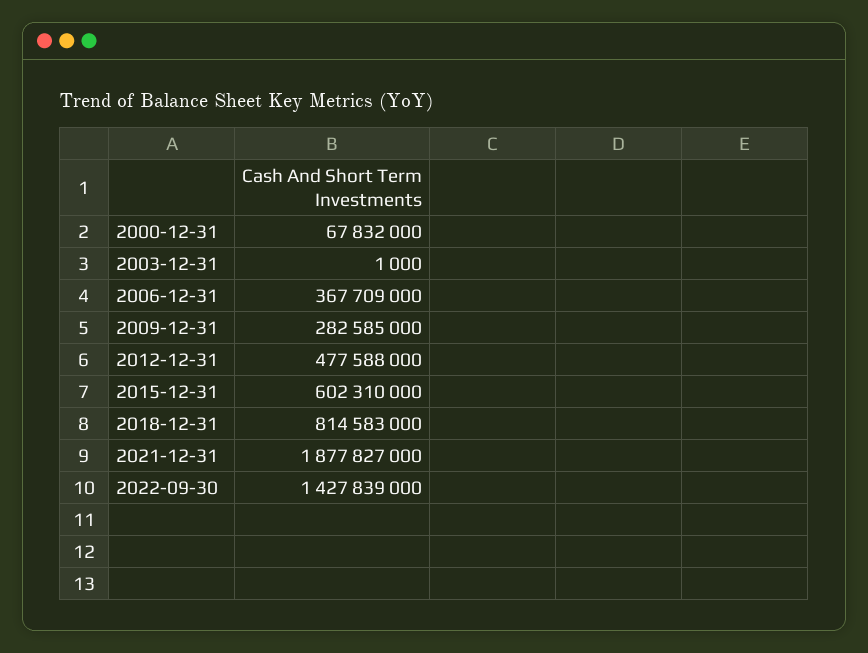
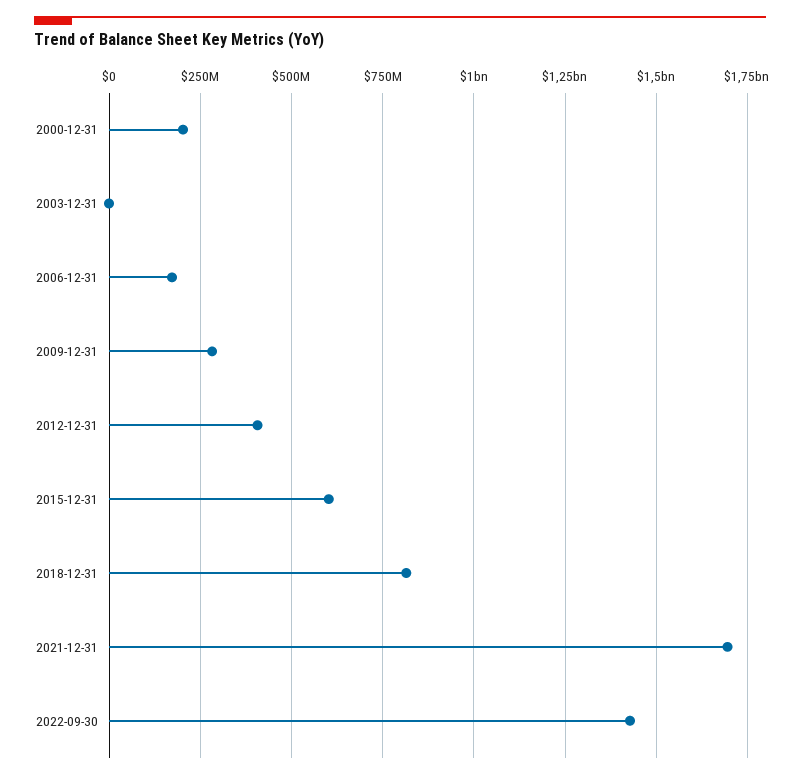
2000-12-31: 67832000 -> 200000000
2006-12-31: 367709000 -> 175000000
2012-12-31: 477588000 -> 400000000
2021-12-31: 1877827000 -> 1700000000

